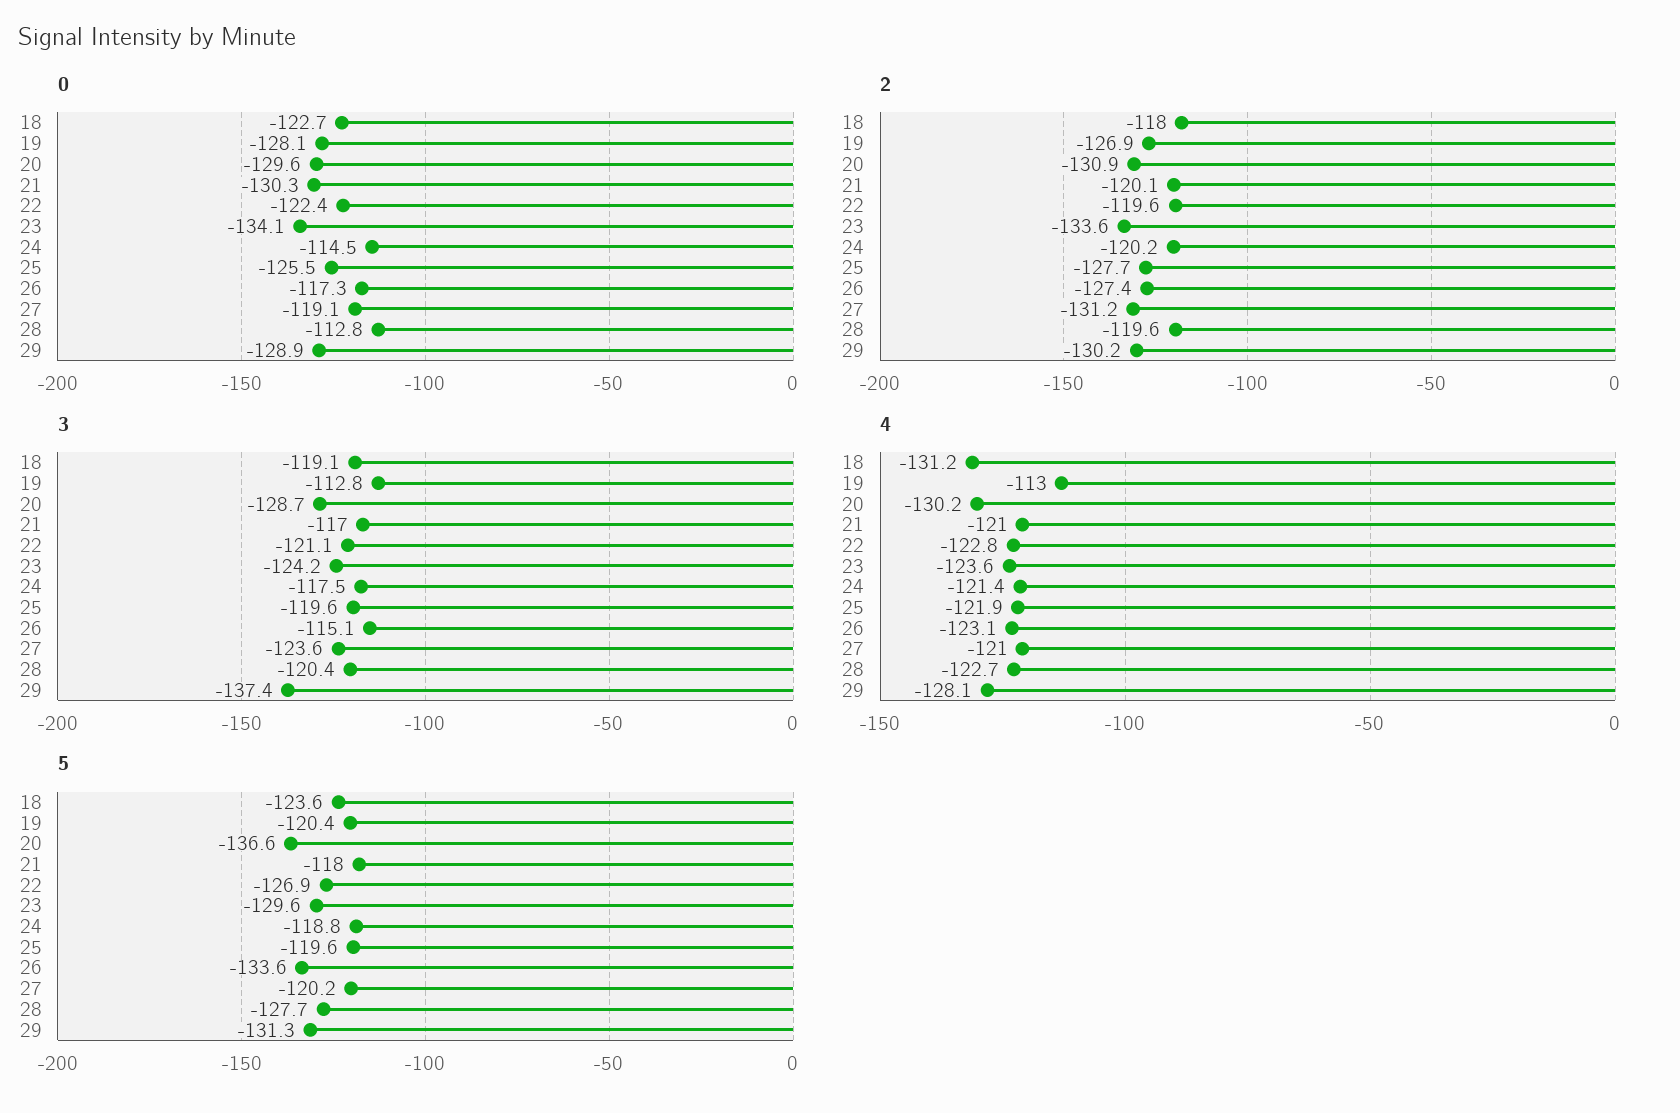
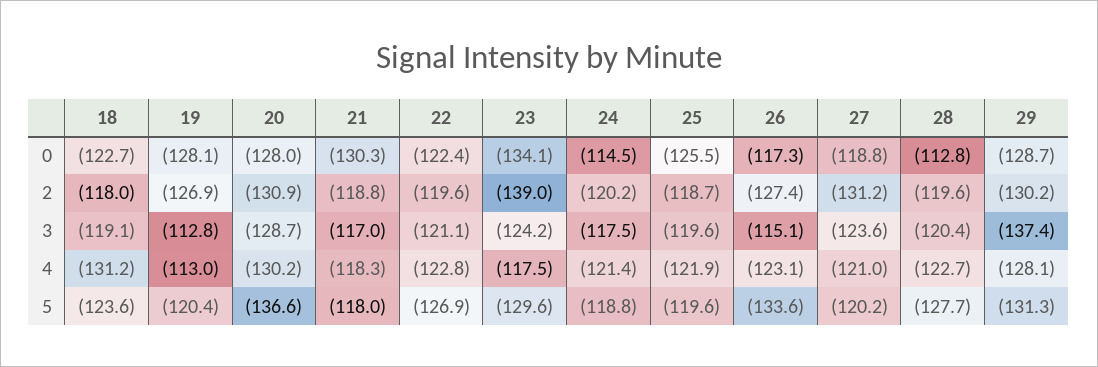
0, 20: -129.6 -> -128
0, 27: -119.1 -> -118.8
0, 29: -128.9 -> -128.7
2, 21: -120.1 -> -118.8
2, 23: -133.6 -> -139
2, 25: -127.7 -> -118.7
4, 21: -121 -> -118.3
4, 23: -123.6 -> -117.5

